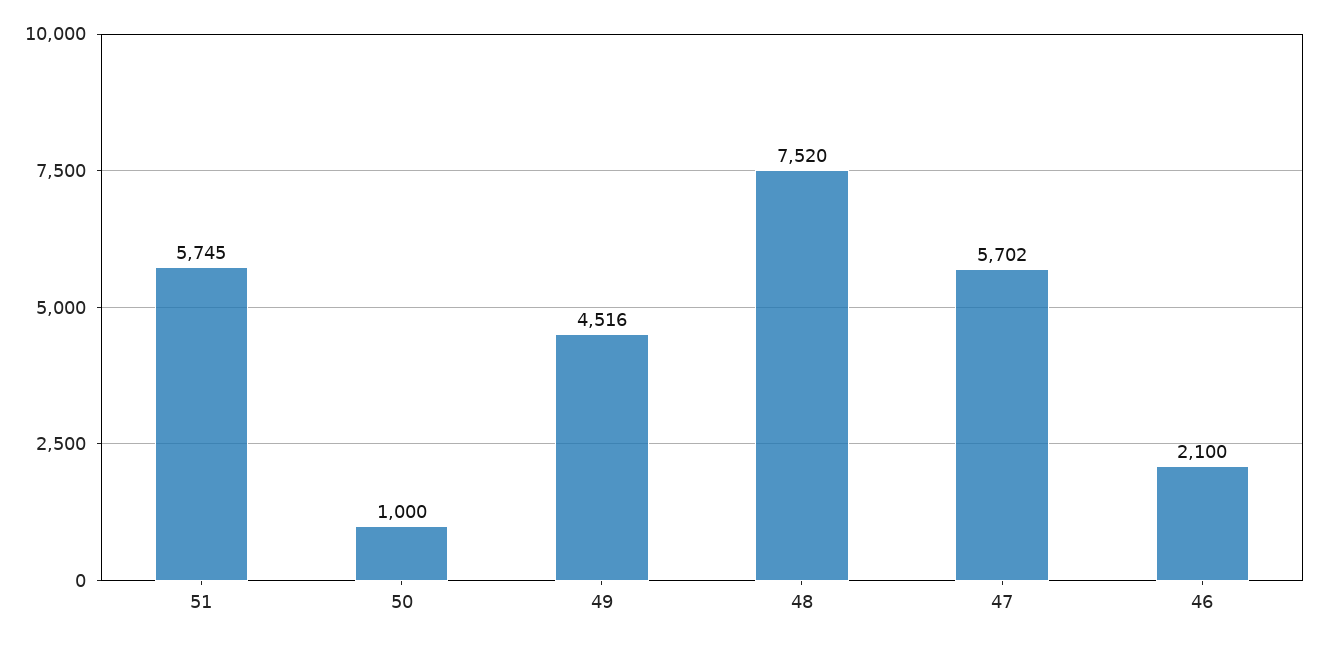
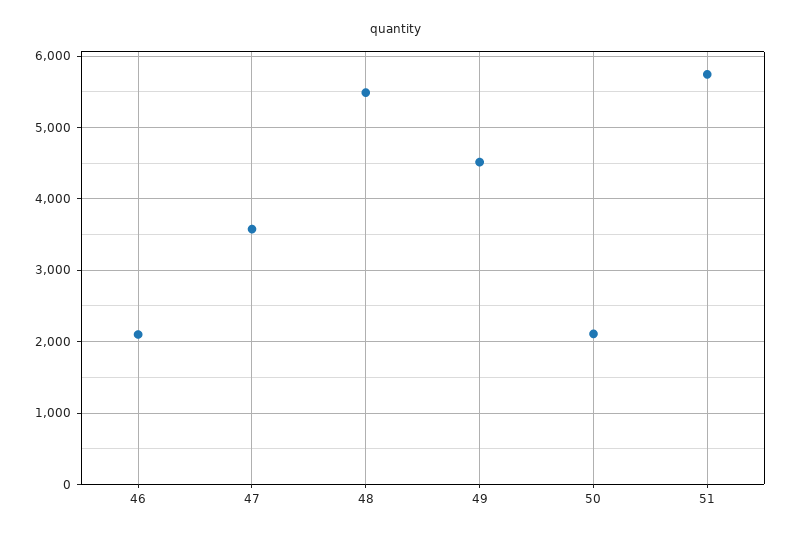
50: 1000 -> 2100
48: 7520 -> 5500
47: 5702 -> 3600

